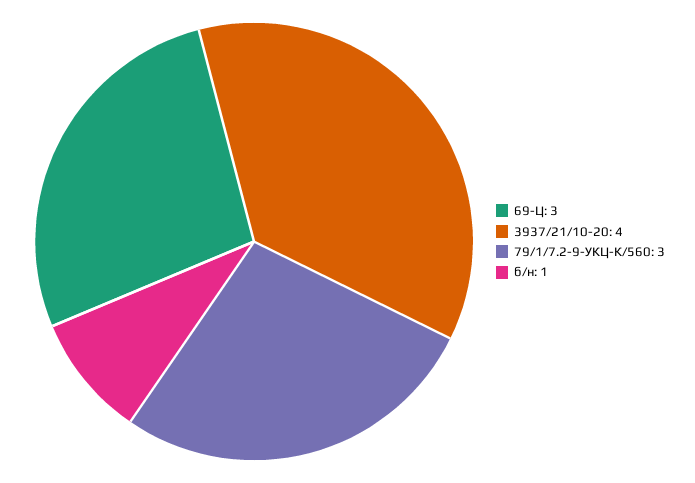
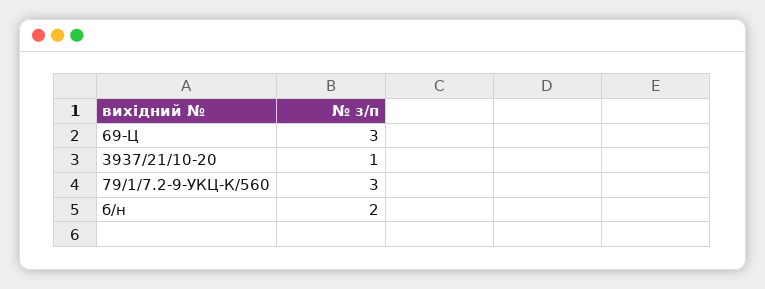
3937/21/10-20: 4 -> 1
б/н: 1 -> 2

